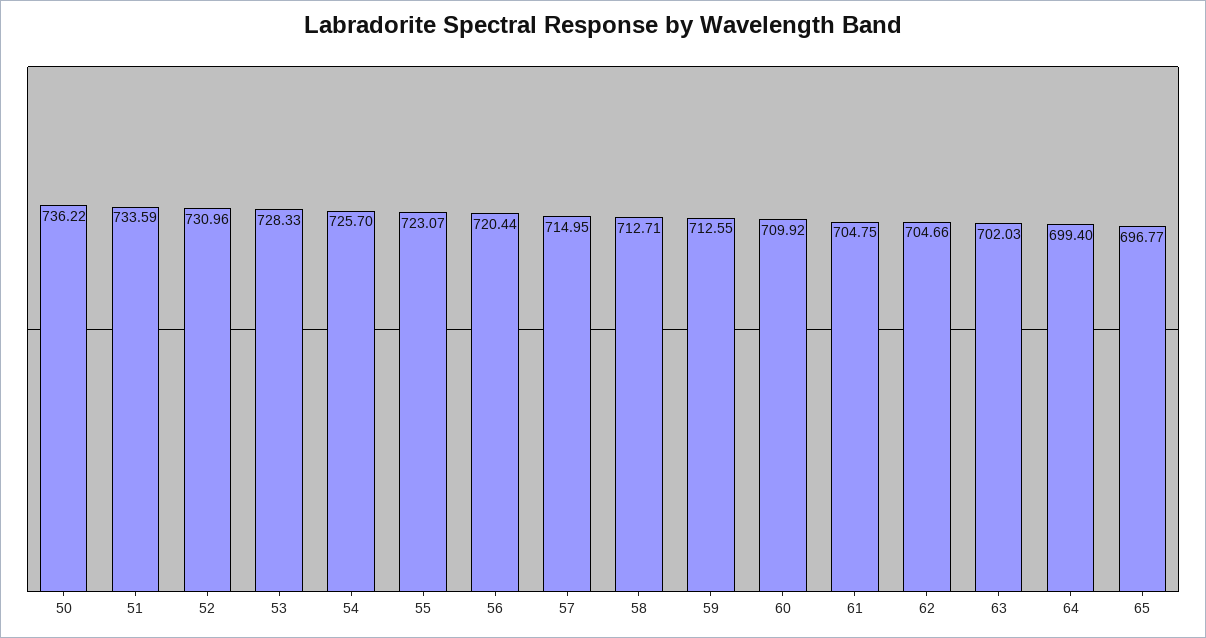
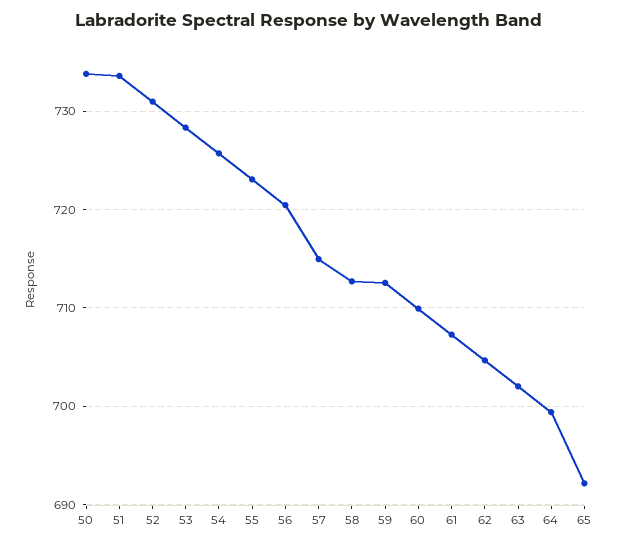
50: 736.22 -> 734
61: 704.75 -> 707
65: 696.77 -> 692

